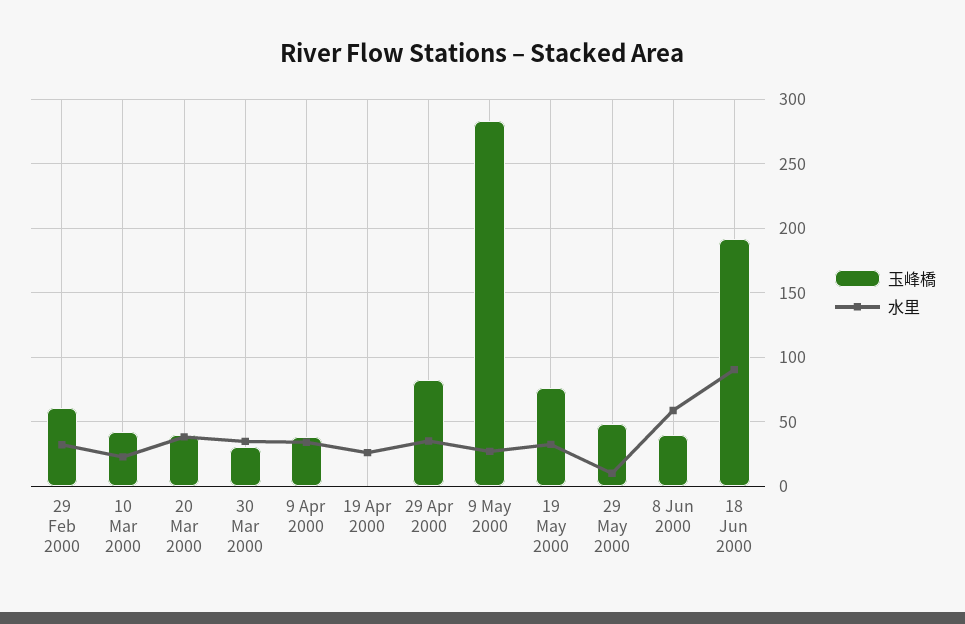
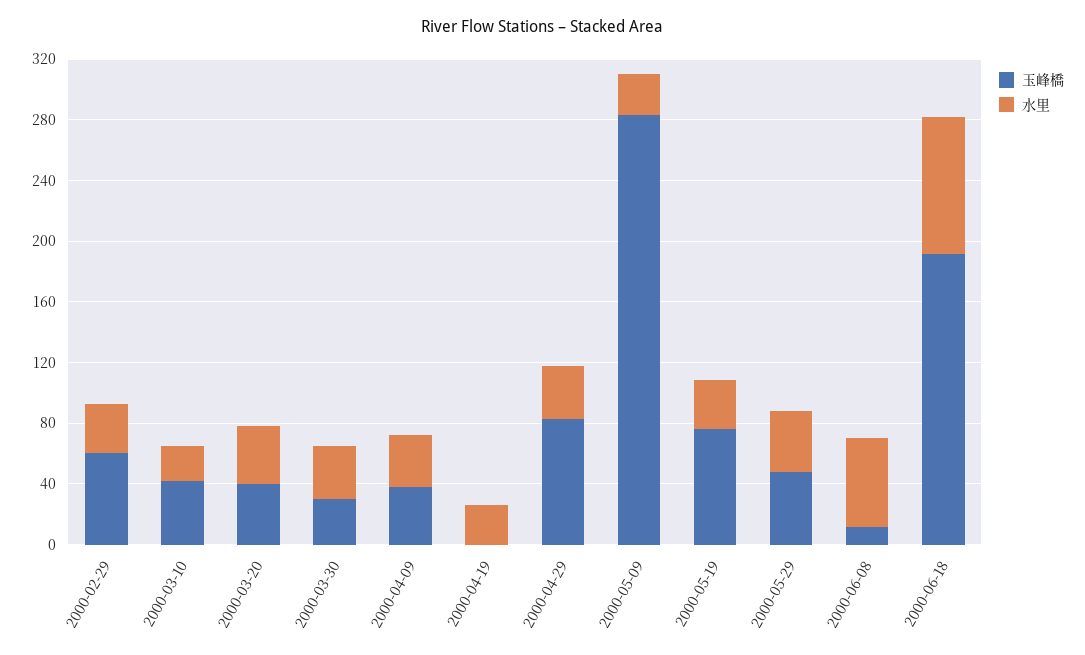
水里, 29 May 2000: 10 -> 40
玉峰橋, 8 Jun 2000: 40 -> 10

